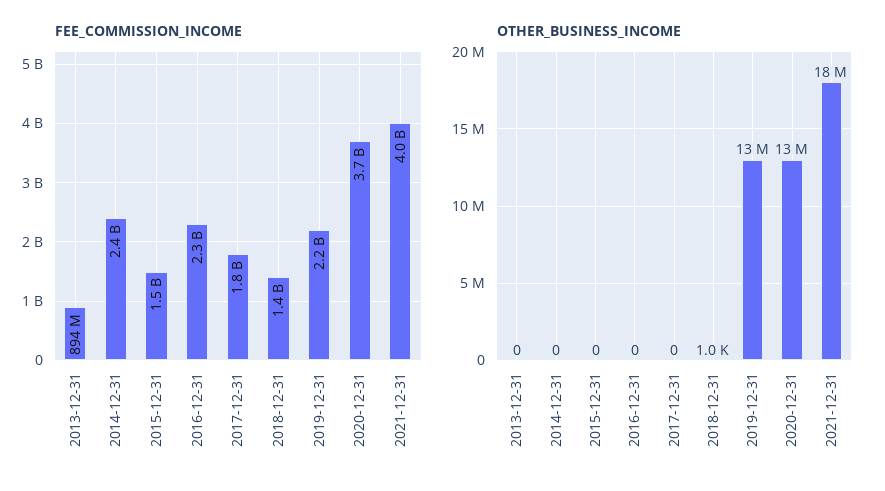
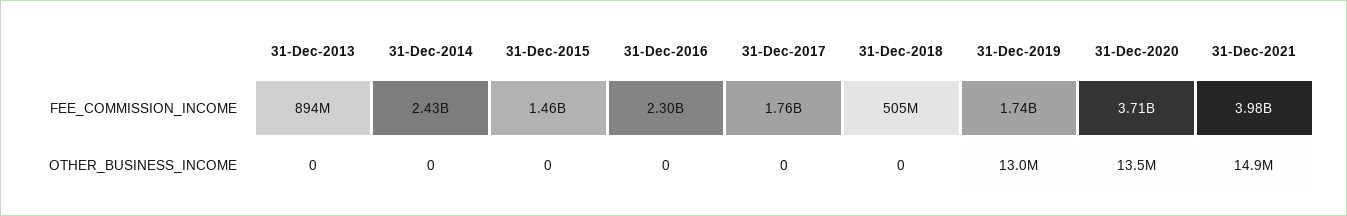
FEE_COMMISSION_INCOME, 2018-12-31: 1400000000 -> 505000000
FEE_COMMISSION_INCOME, 2019-12-31: 2200000000 -> 1740000000
OTHER_BUSINESS_INCOME, 2018-12-31: 1000 -> 0
OTHER_BUSINESS_INCOME, 2021-12-31: 18000000 -> 14900000

